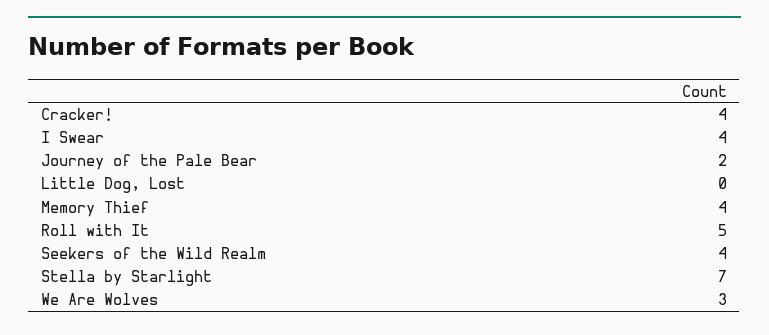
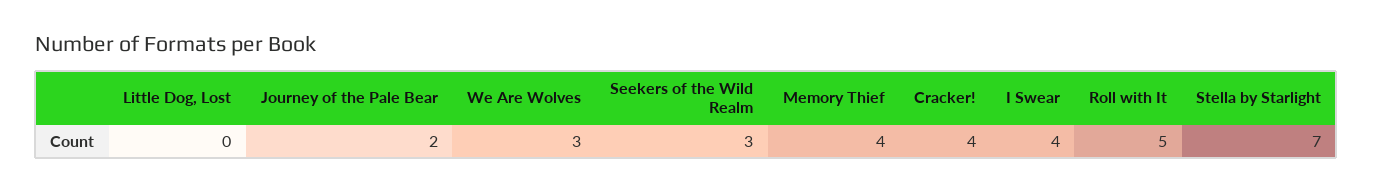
Seekers of the Wild Realm: 4 -> 3

